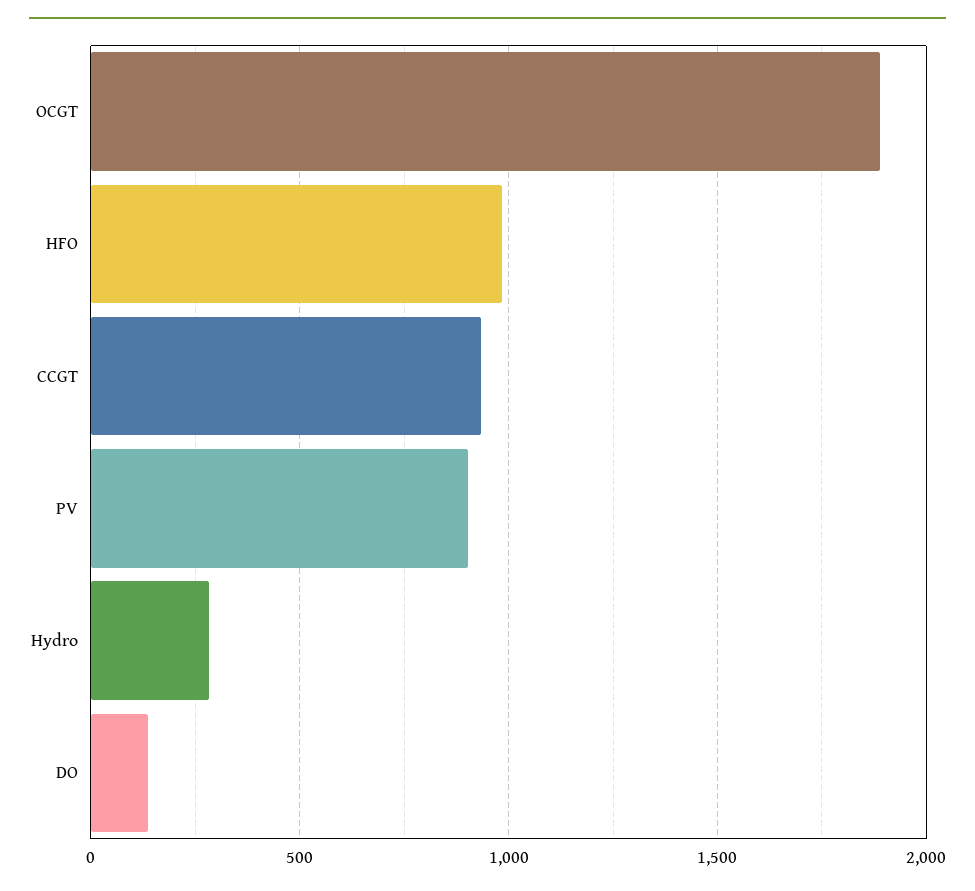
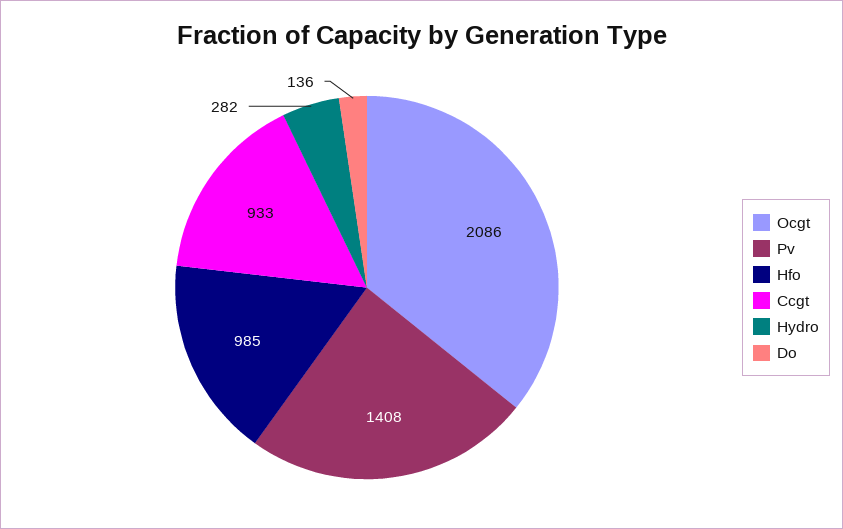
OCGT: 1900 -> 2086
PV: 900 -> 1408

